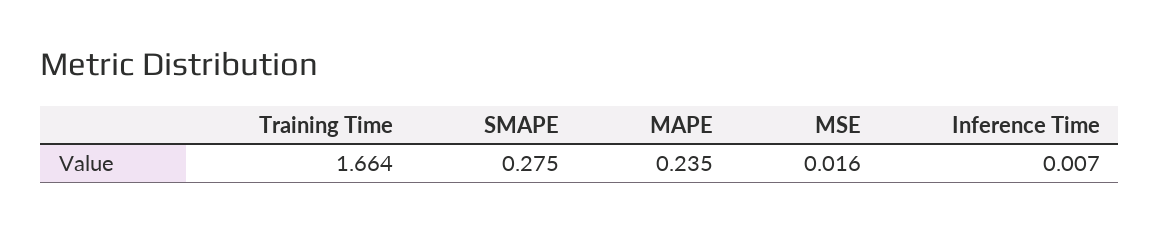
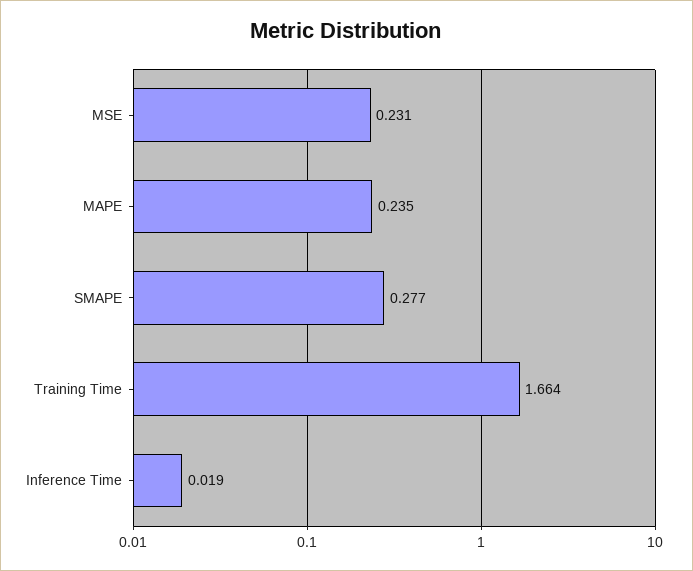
SMAPE: 0.275 -> 0.277
MSE: 0.016 -> 0.231
Inference Time: 0.007 -> 0.019

